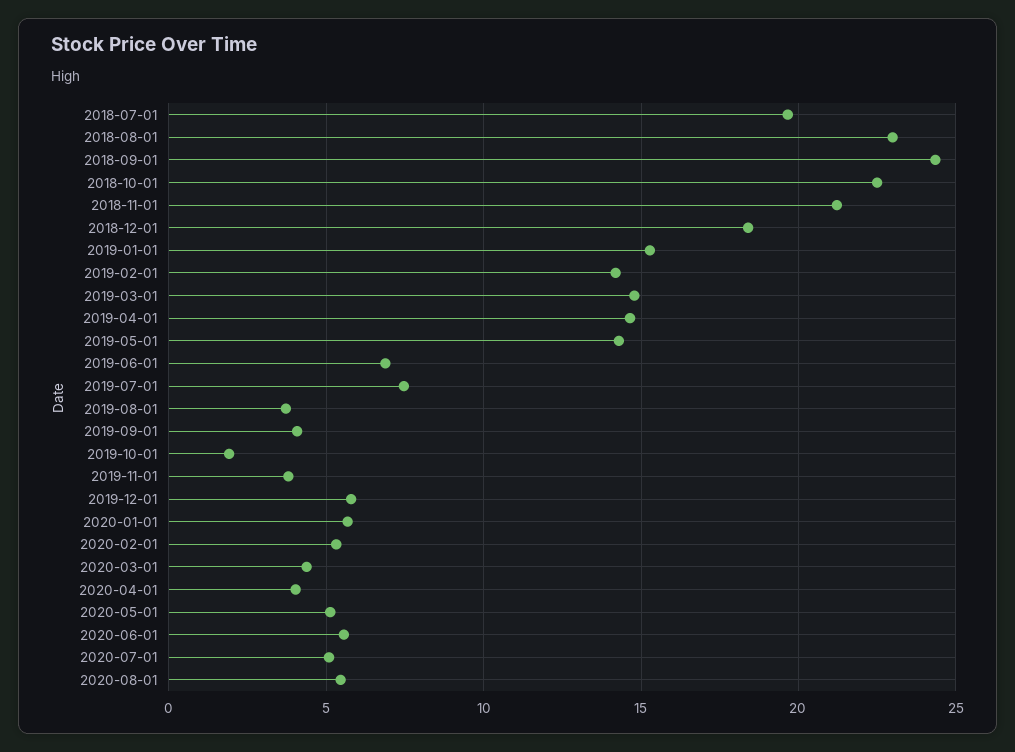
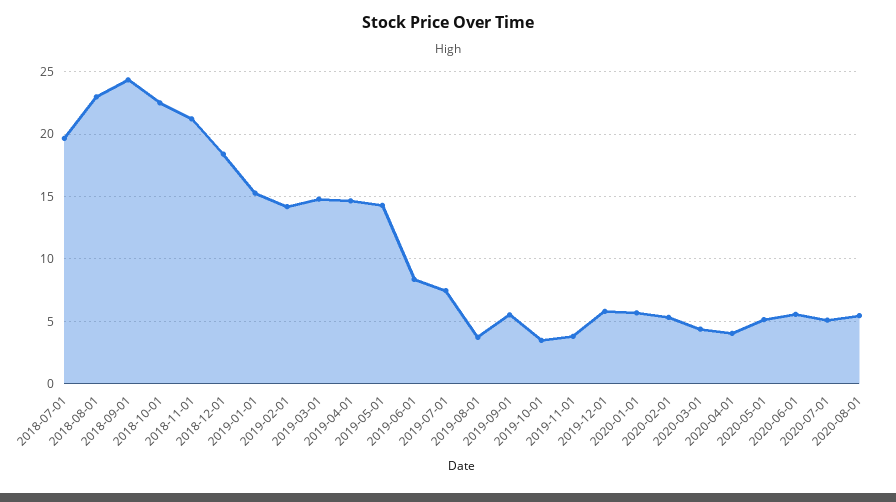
2019-06-01: 7 -> 8.5
2019-09-01: 4 -> 5.5
2019-10-01: 2 -> 3.5

